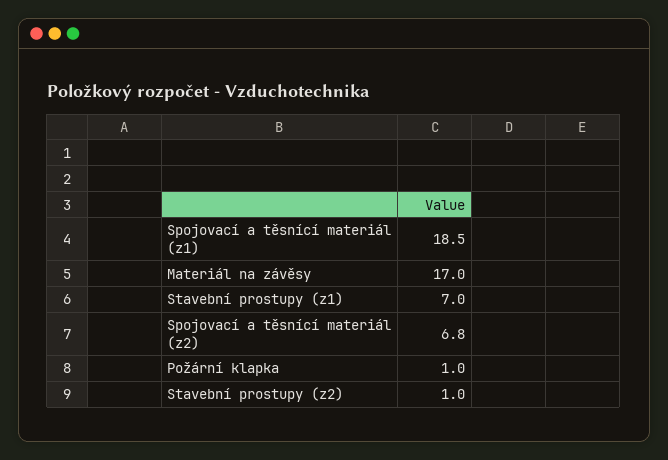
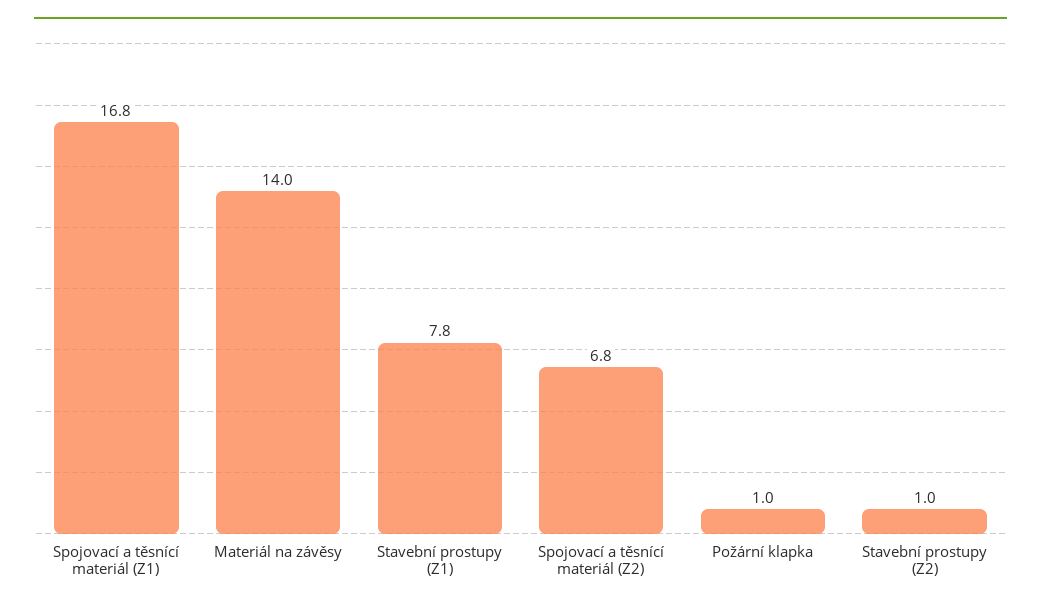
Spojovací a těsnící materiál (z1): 18.5 -> 16.8
Materiál na závěsy: 17 -> 14
Stavební prostupy (z1): 7 -> 7.8

